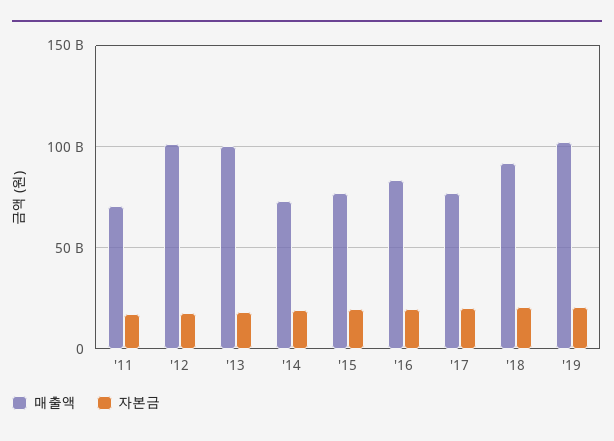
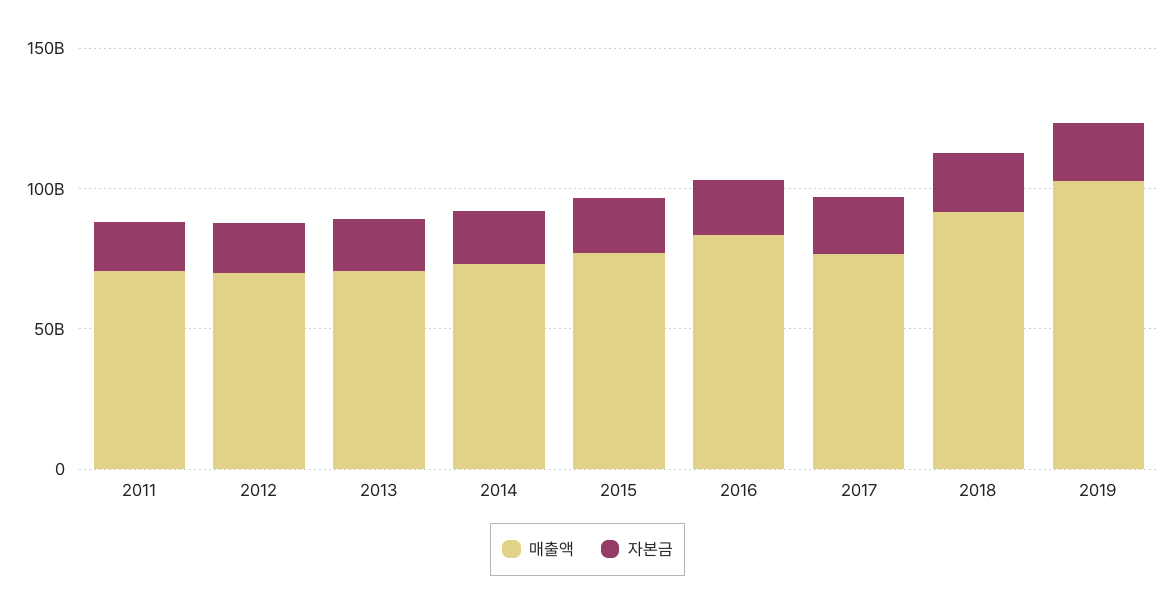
매출액, '12: 100000000000 -> 70000000000
매출액, '13: 100000000000 -> 70000000000

